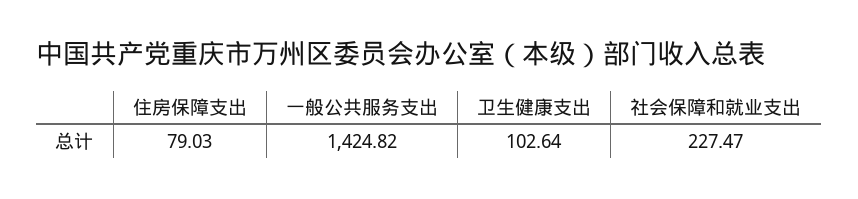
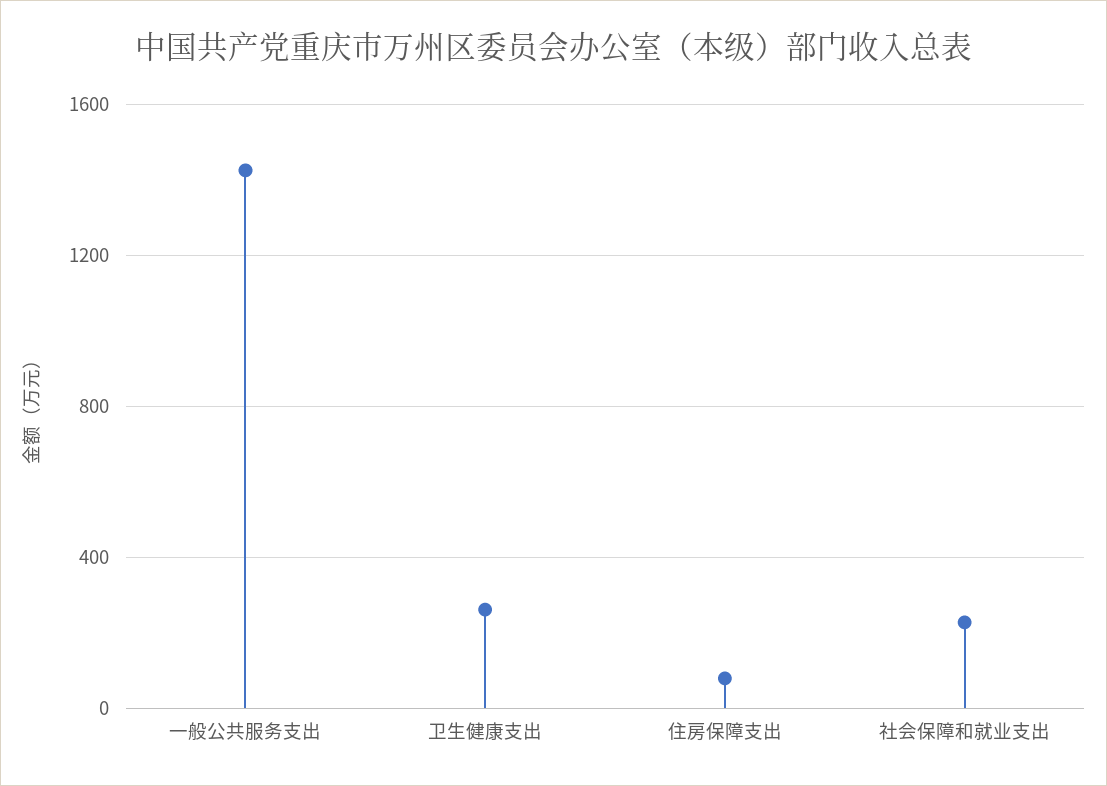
卫生健康支出: 102.64 -> 250

